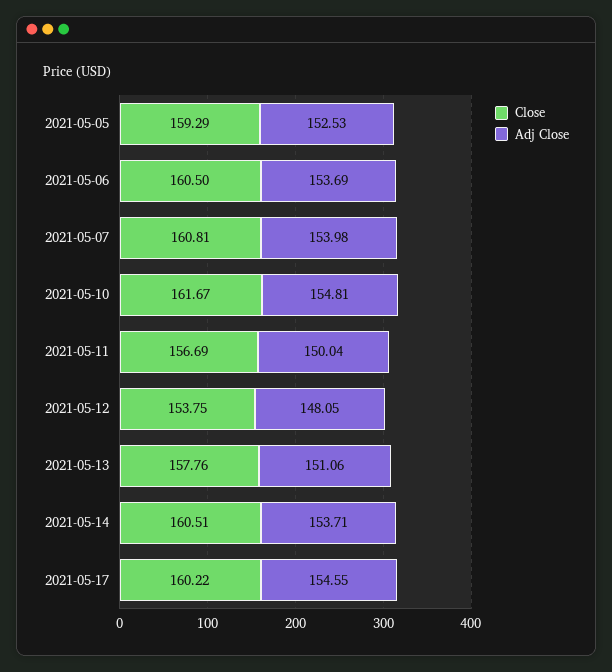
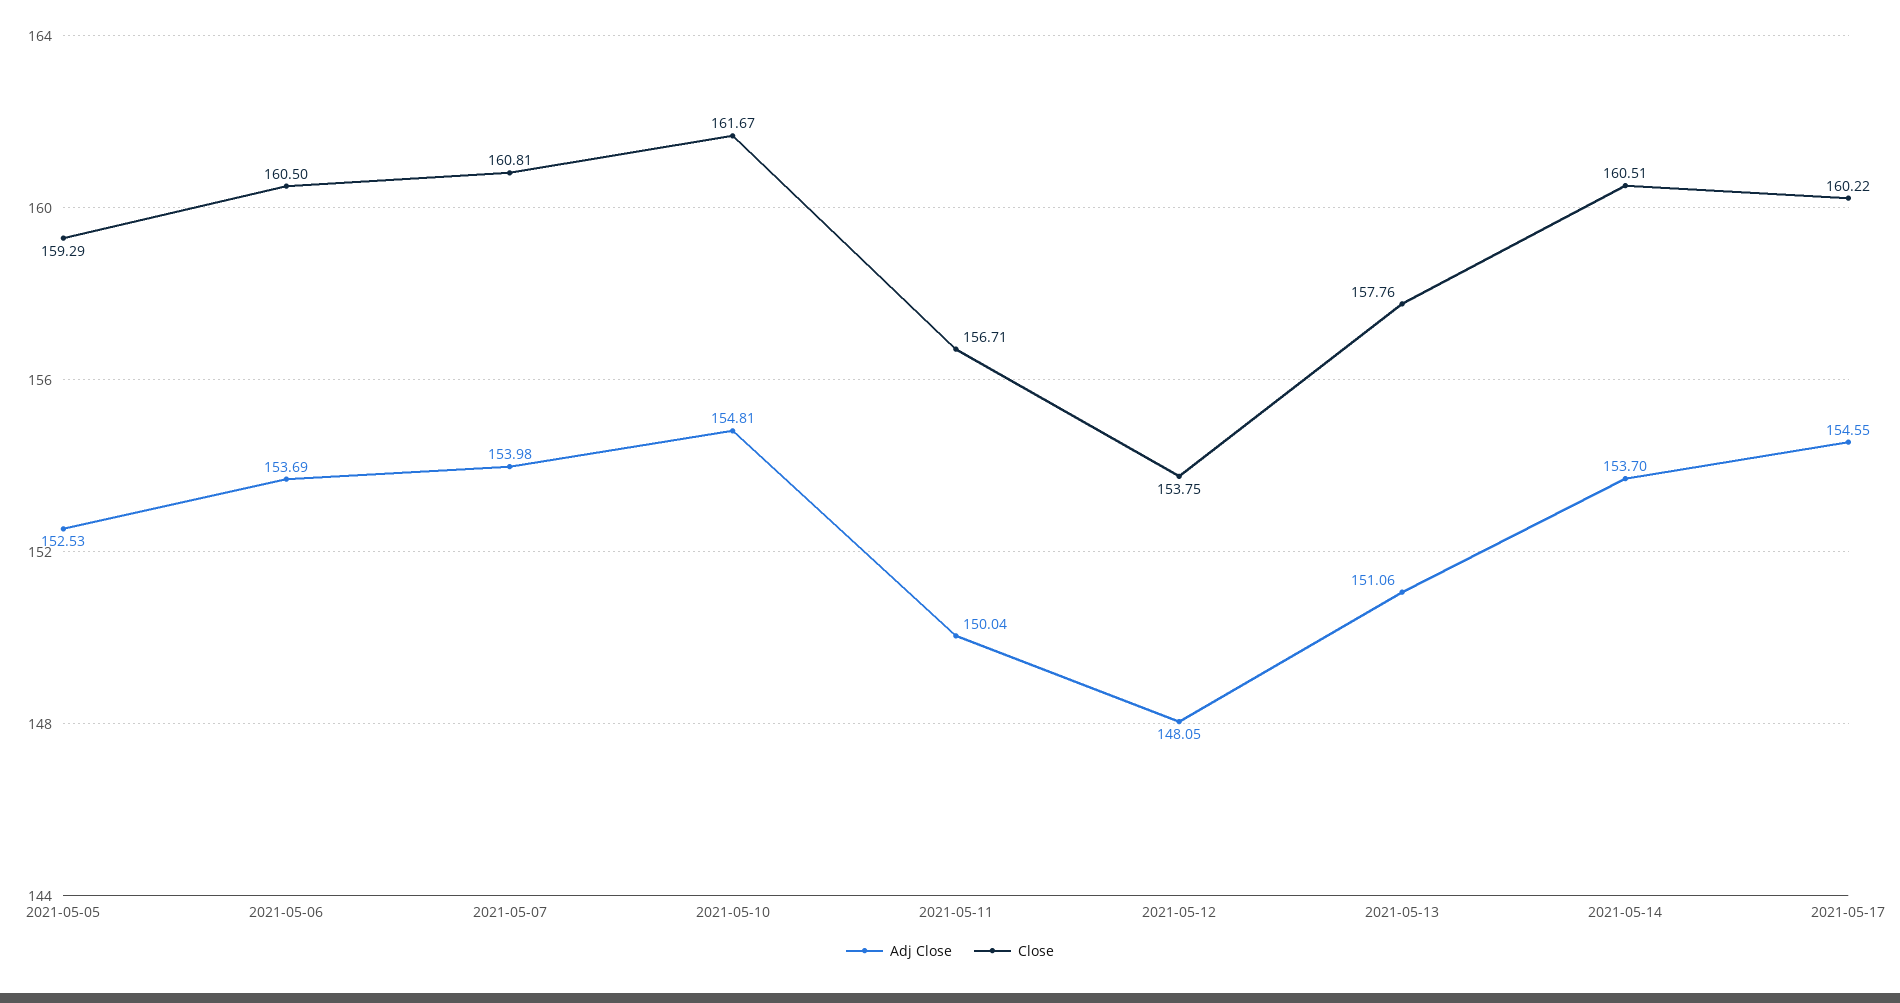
Close, 2021-05-11: 156.69 -> 156.71
Adj Close, 2021-05-14: 153.71 -> 153.7

